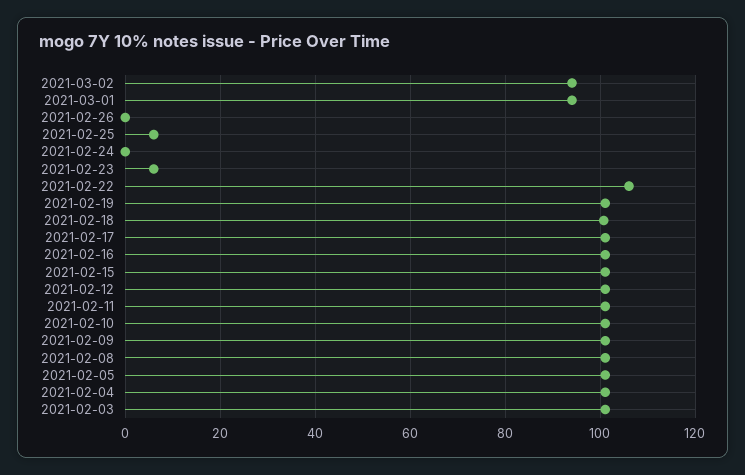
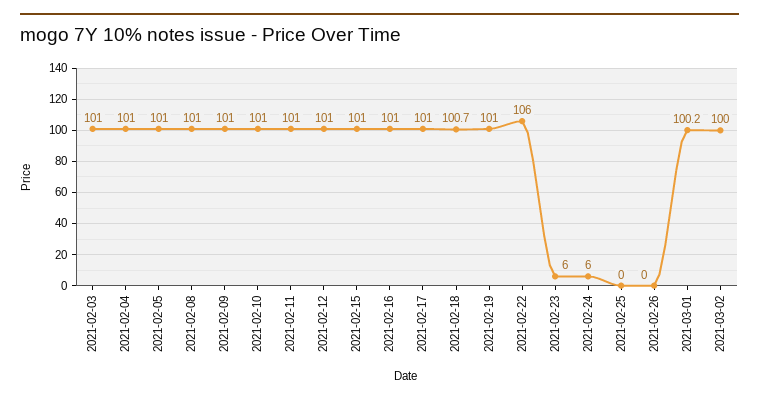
2021-03-02: 94 -> 100
2021-03-01: 94 -> 100.2
2021-02-25: 6 -> 0
2021-02-24: 0 -> 6

